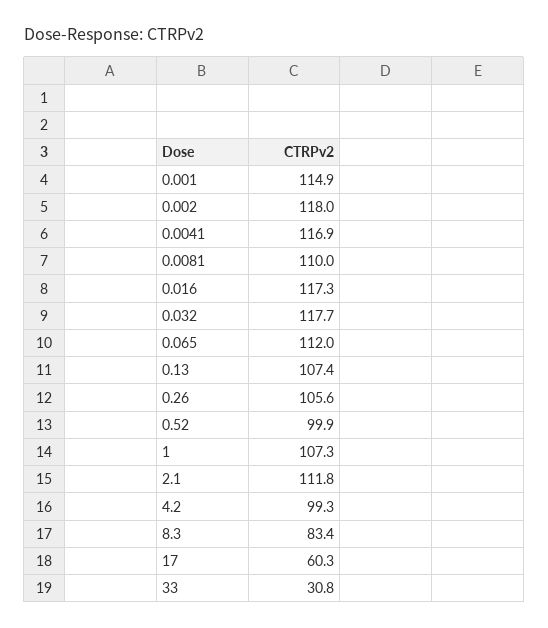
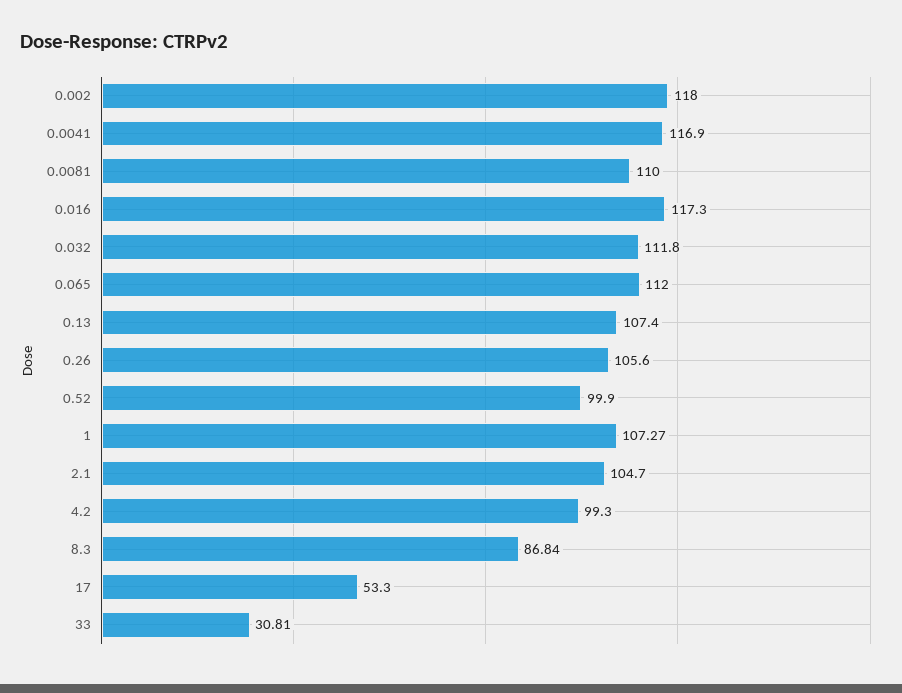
0.001: 114.9 -> none
0.032: 117.7 -> 111.8
2.1: 111.8 -> 104.7
8.3: 83.4 -> 86.84
17: 60.3 -> 53.3

